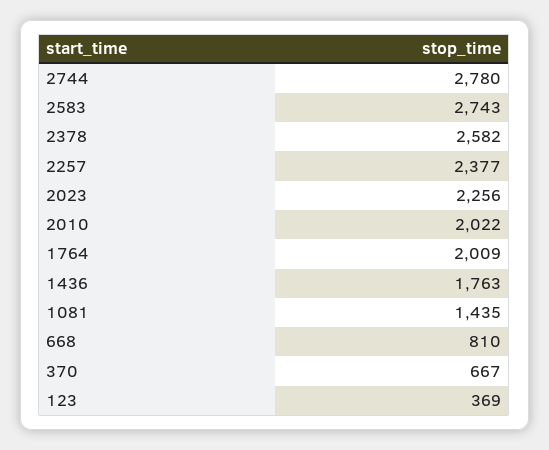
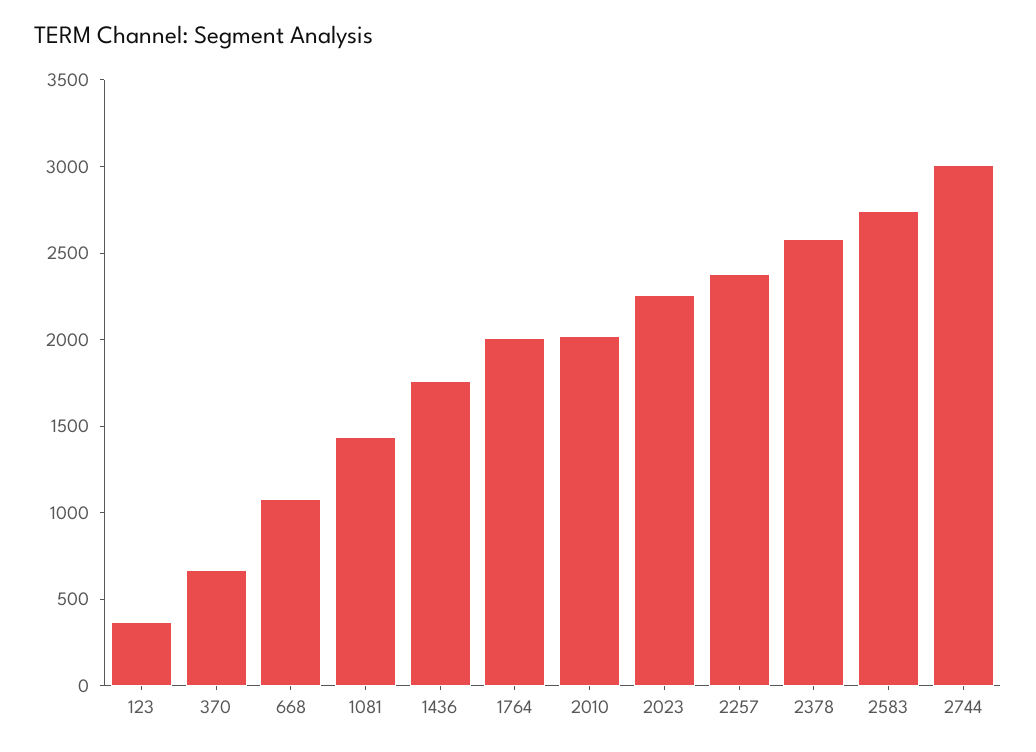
2744: 2780 -> 3000
668: 810 -> 1100

